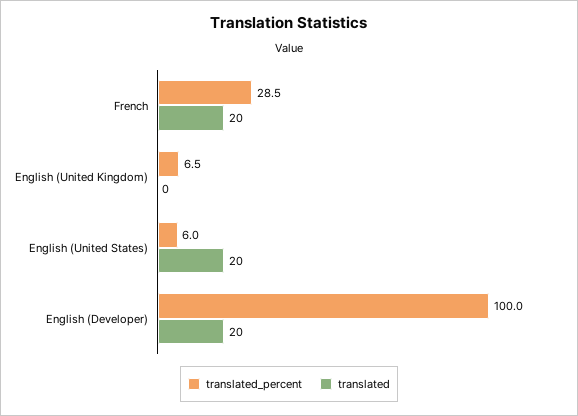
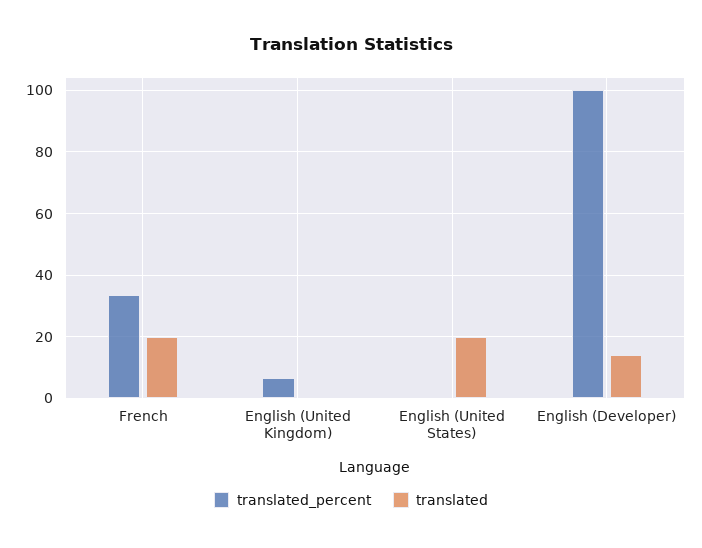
translated_percent, French: 28.5 -> 34
translated_percent, English (United States): 6 -> 0
translated, English (Developer): 20 -> 14

